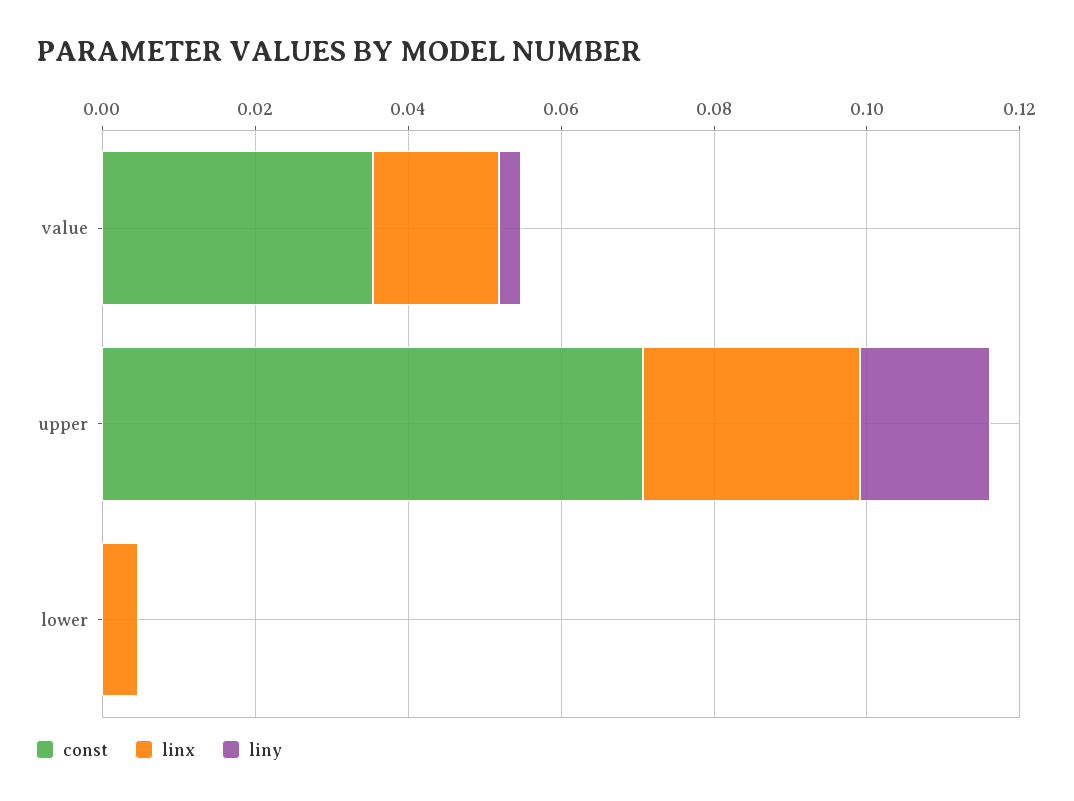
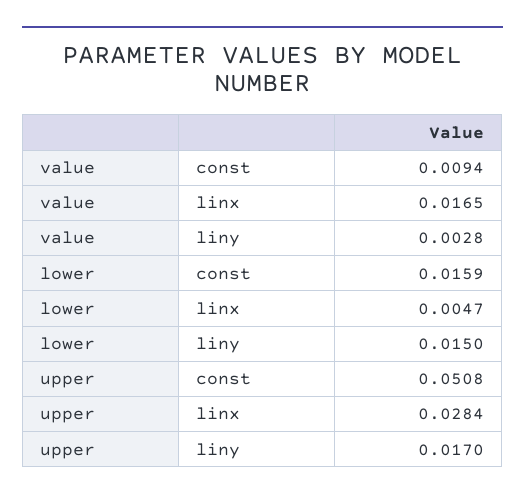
const, value: 0.035 -> 0.0094
const, upper: 0.07 -> 0.0508
const, lower: 0 -> 0.0159
liny, lower: 0 -> 0.015

